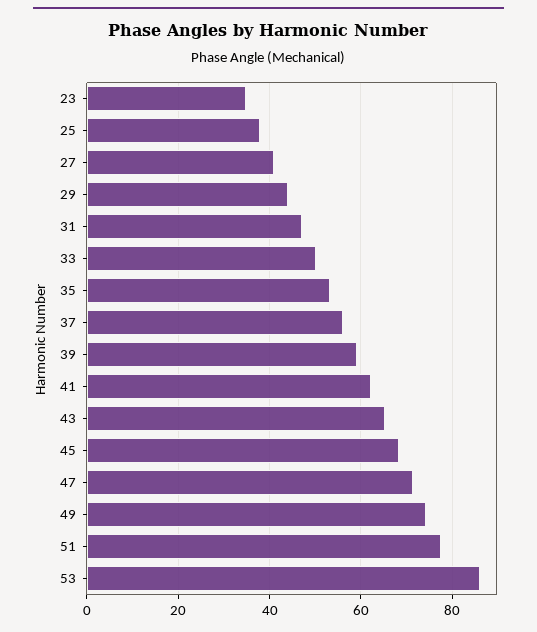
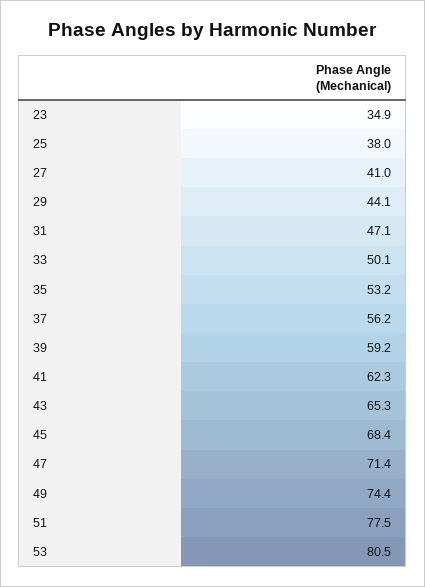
53: 86 -> 80.5

